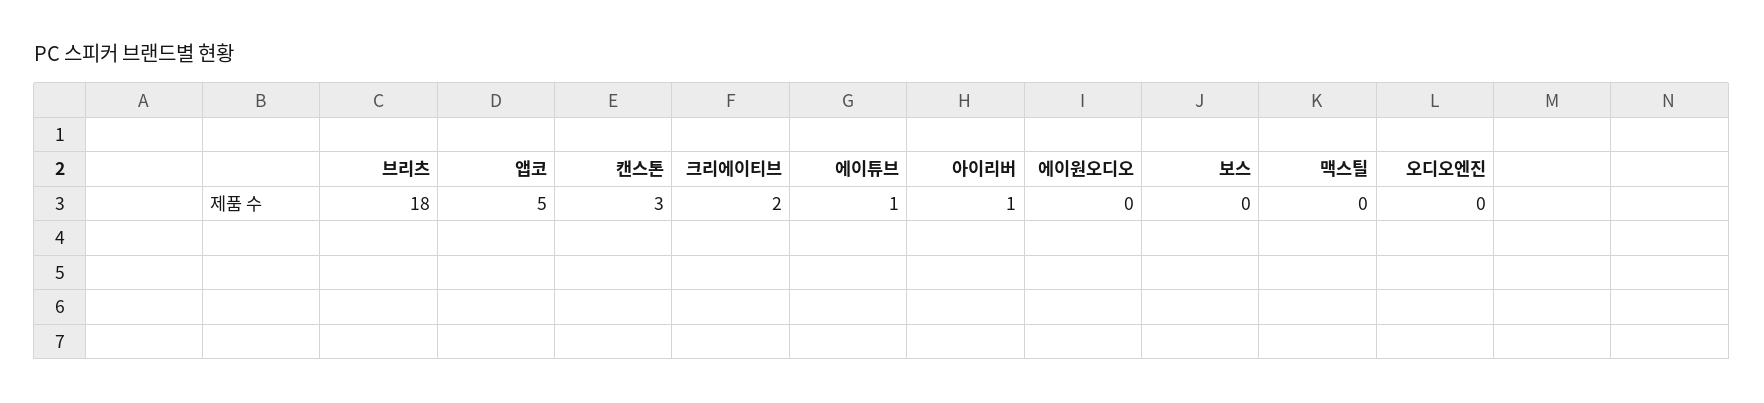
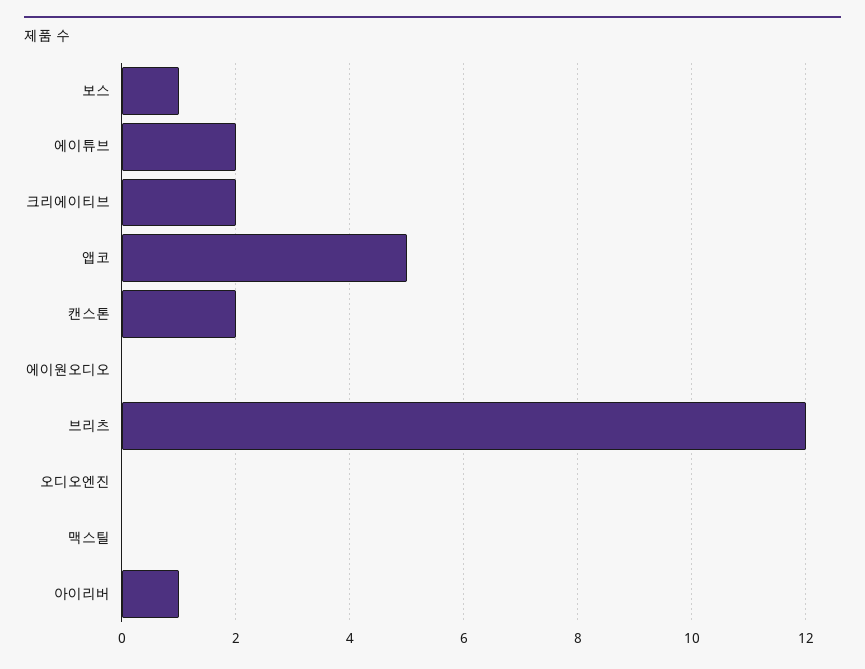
브리츠: 18 -> 12
캔스톤: 3 -> 2
에이튜브: 1 -> 2
보스: 0 -> 1

